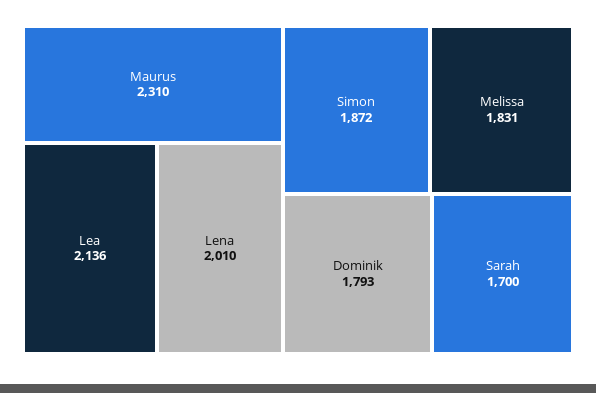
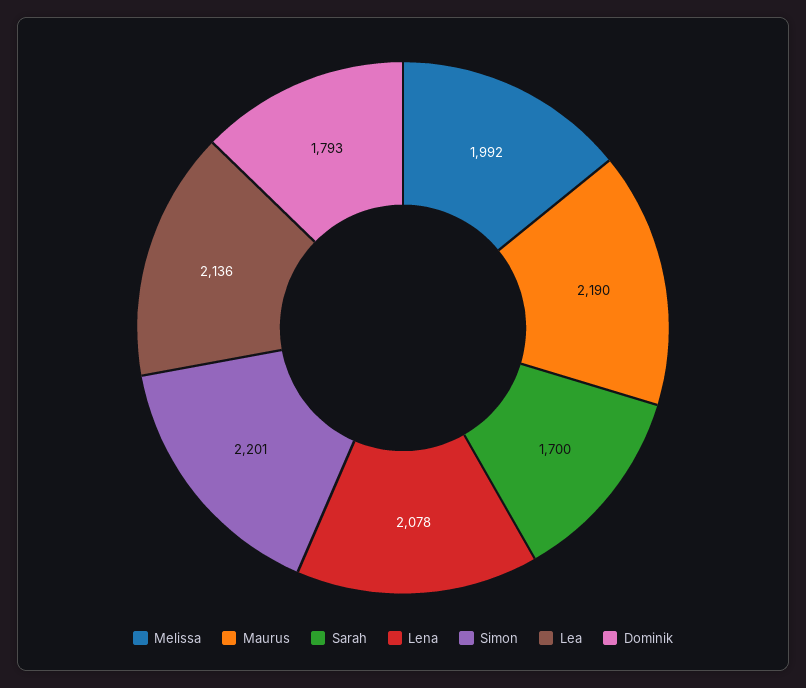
Maurus: 2310 -> 2190
Lena: 2010 -> 2078
Simon: 1872 -> 2201
Melissa: 1831 -> 1992

